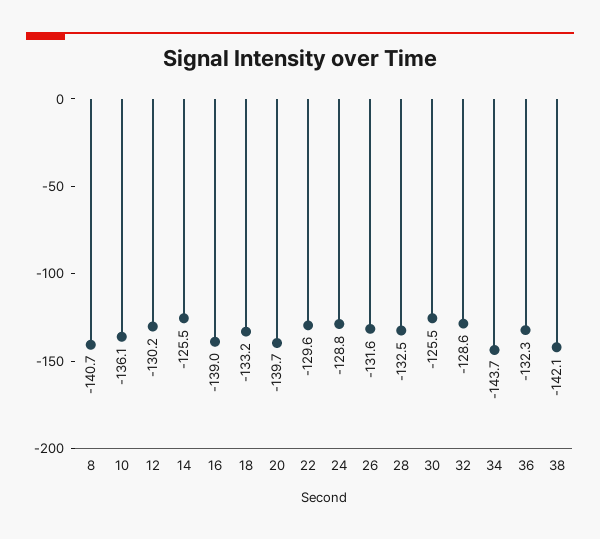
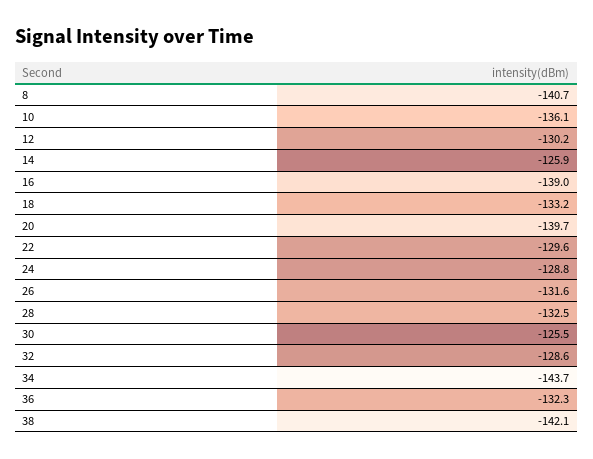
14: -125.5 -> -125.9

